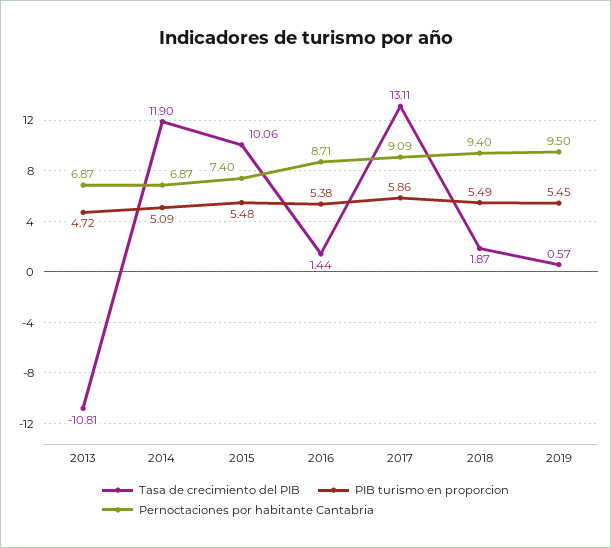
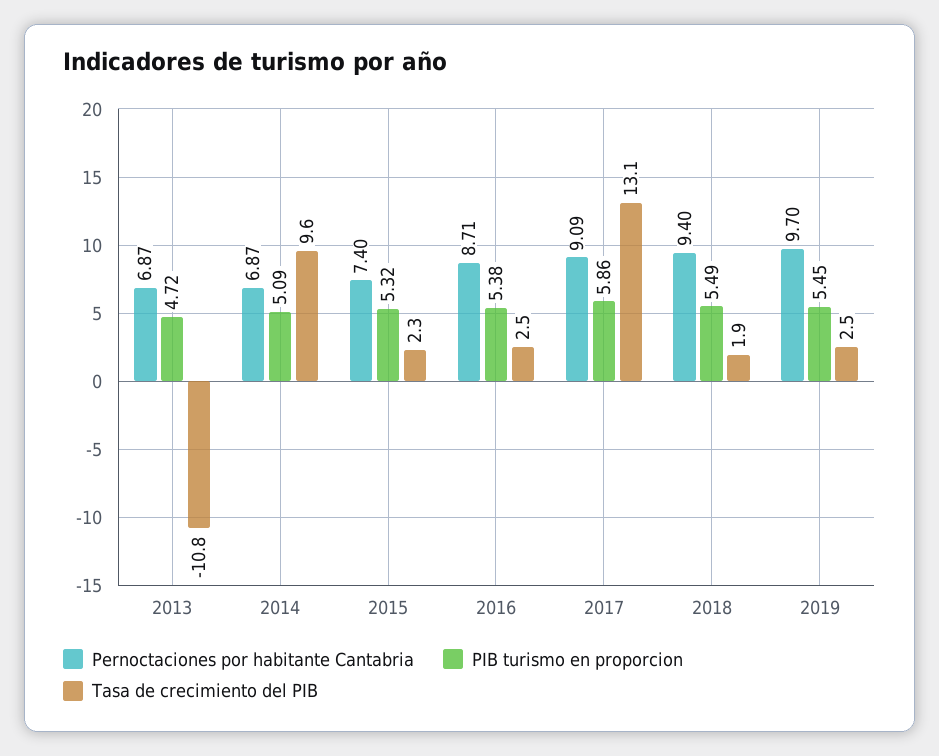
Tasa de crecimiento del PIB, 2014: 11.9 -> 9.6
Tasa de crecimiento del PIB, 2015: 10.06 -> 2.3
PIB turismo en proporcion, 2015: 5.48 -> 5.32
Tasa de crecimiento del PIB, 2016: 1.44 -> 2.5
Tasa de crecimiento del PIB, 2019: 0.57 -> 2.5
Pernoctaciones por habitante Cantabria, 2019: 9.5 -> 9.7

